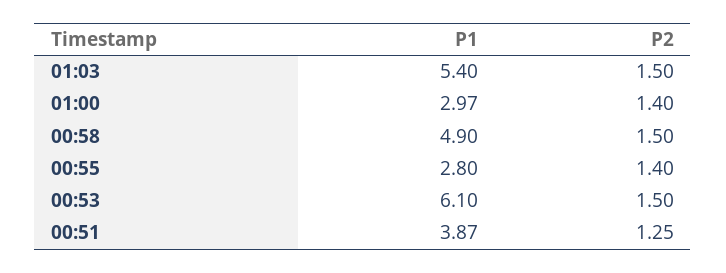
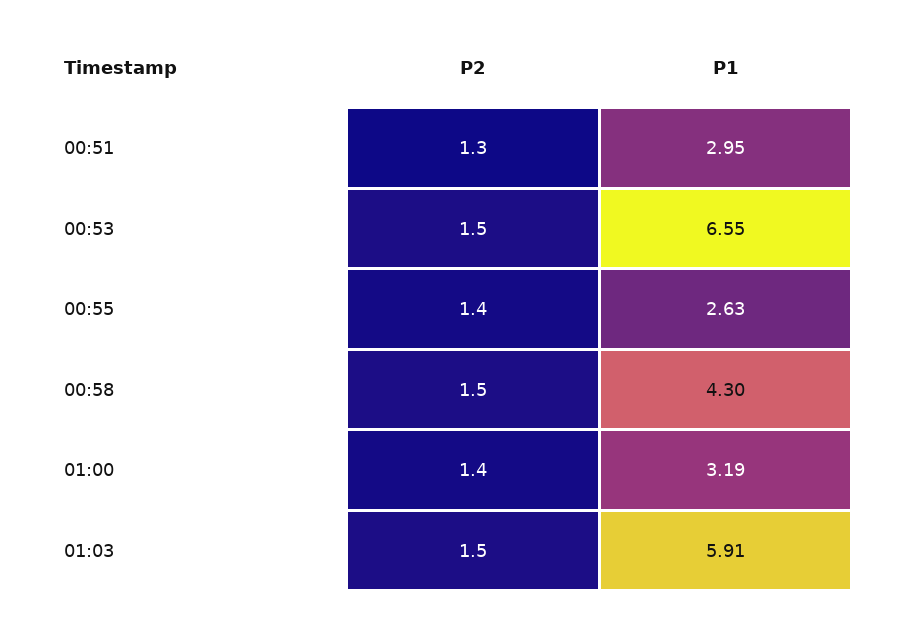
P1, 01:03: 5.4 -> 5.91
P1, 01:00: 2.97 -> 3.19
P1, 00:58: 4.9 -> 4.3
P1, 00:55: 2.8 -> 2.63
P1, 00:53: 6.1 -> 6.55
P1, 00:51: 3.87 -> 2.95
P2, 00:51: 1.25 -> 1.3

